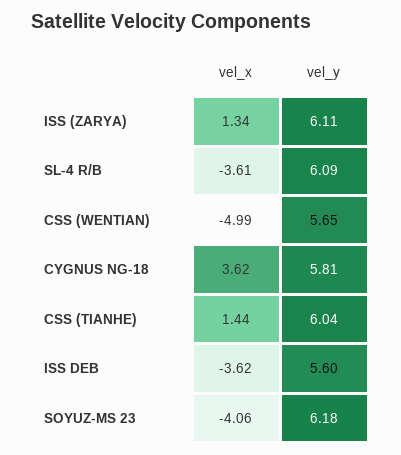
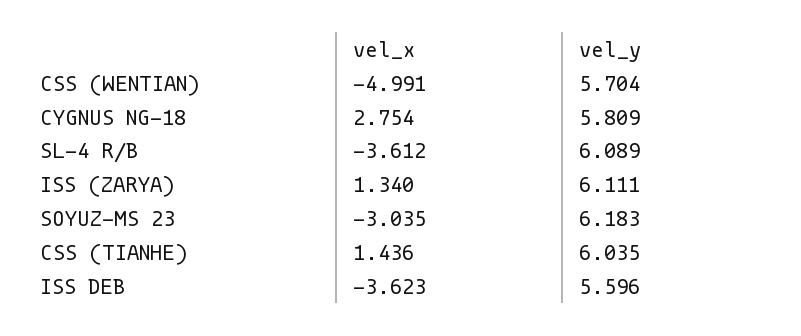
vel_y, CSS (WENTIAN): 5.65 -> 5.704
vel_x, CYGNUS NG-18: 3.62 -> 2.754
vel_x, SOYUZ-MS 23: -4.06 -> -3.035

